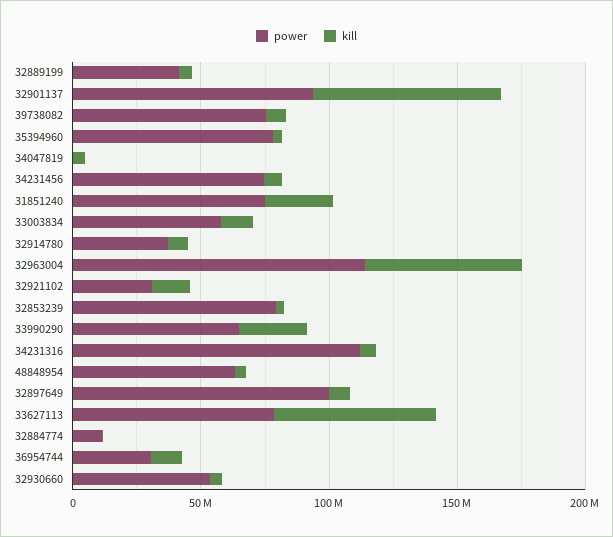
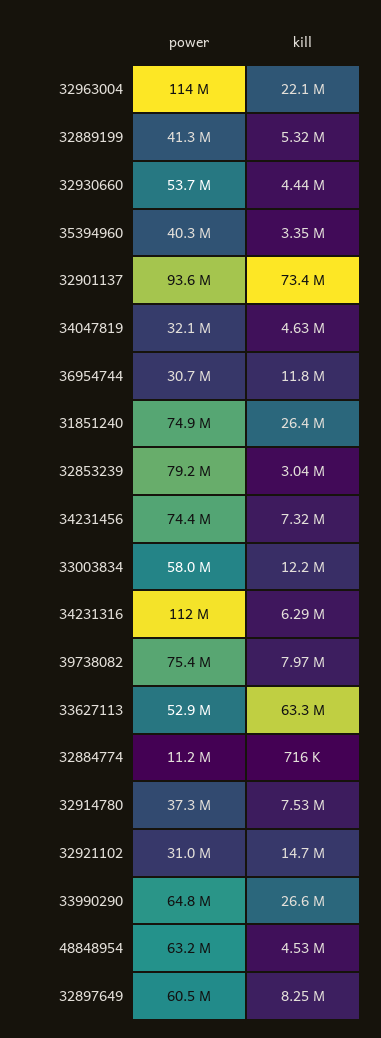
power, 35394960: 80000000 -> 40300000
power, 34047819: 0 -> 32100000
kill, 32963004: 60000000 -> 22100000
power, 32897649: 100000000 -> 60500000
power, 33627113: 80000000 -> 52900000

